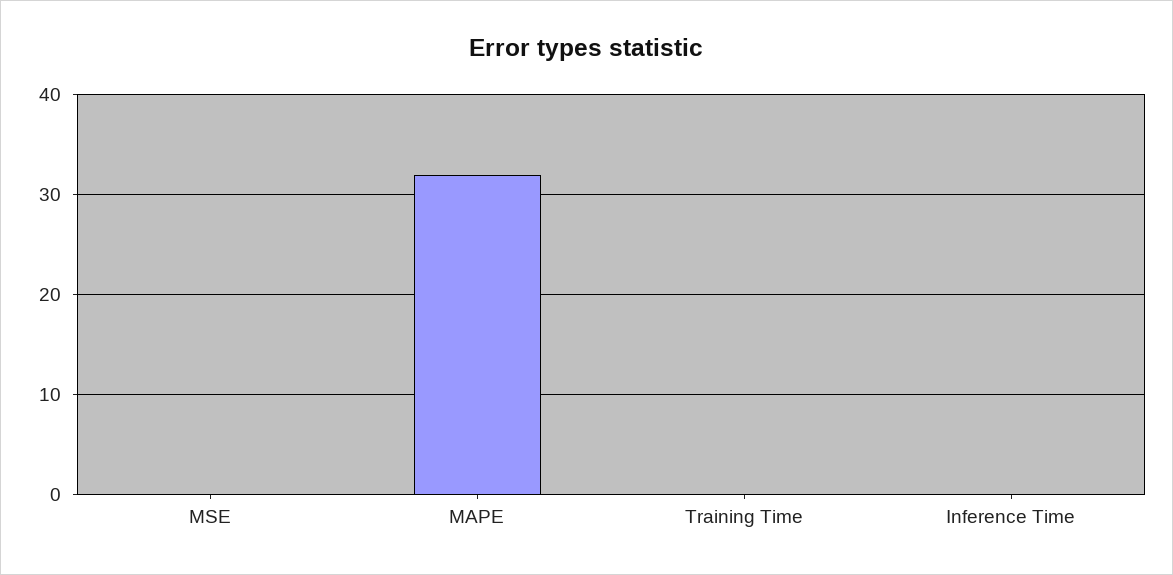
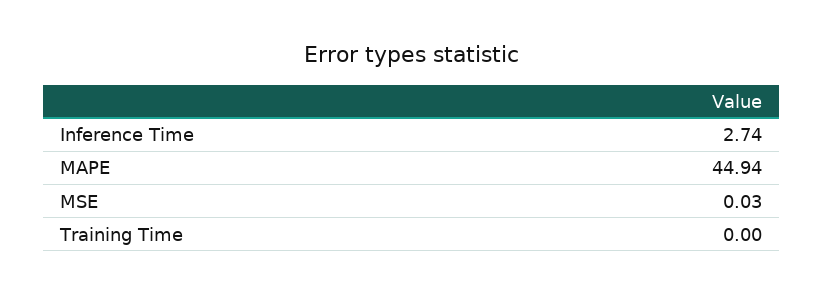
MAPE: 32 -> 44.94
Inference Time: 0 -> 2.74

